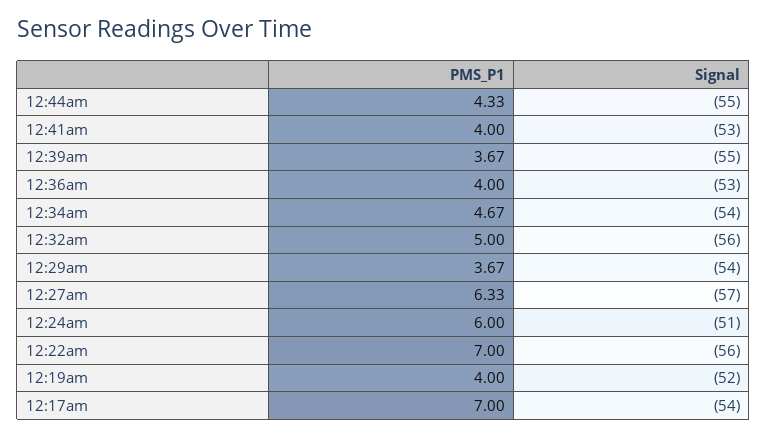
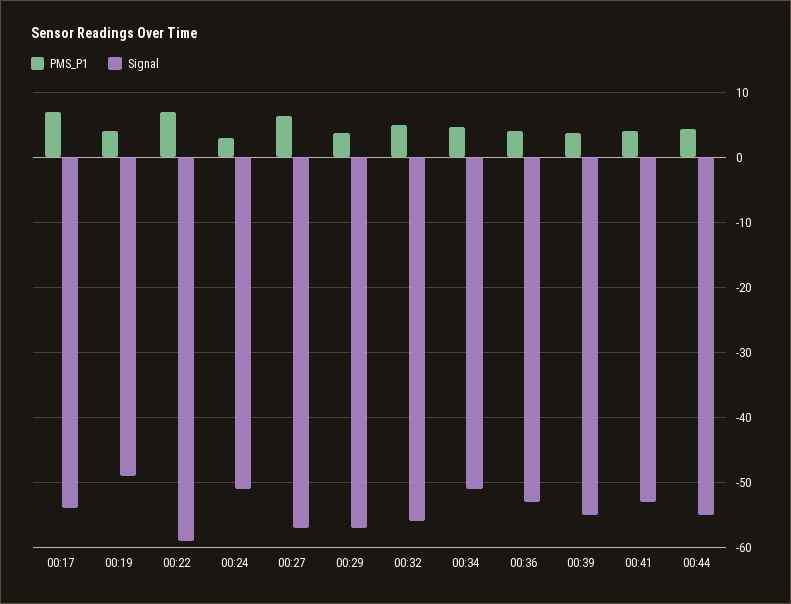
Signal, 12:34am: -54 -> -51
Signal, 12:29am: -54 -> -57
PMS_P1, 12:24am: 6 -> 3
Signal, 12:22am: -56 -> -59
Signal, 12:19am: -52 -> -49

